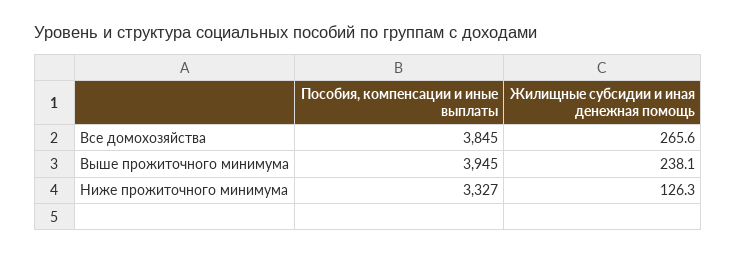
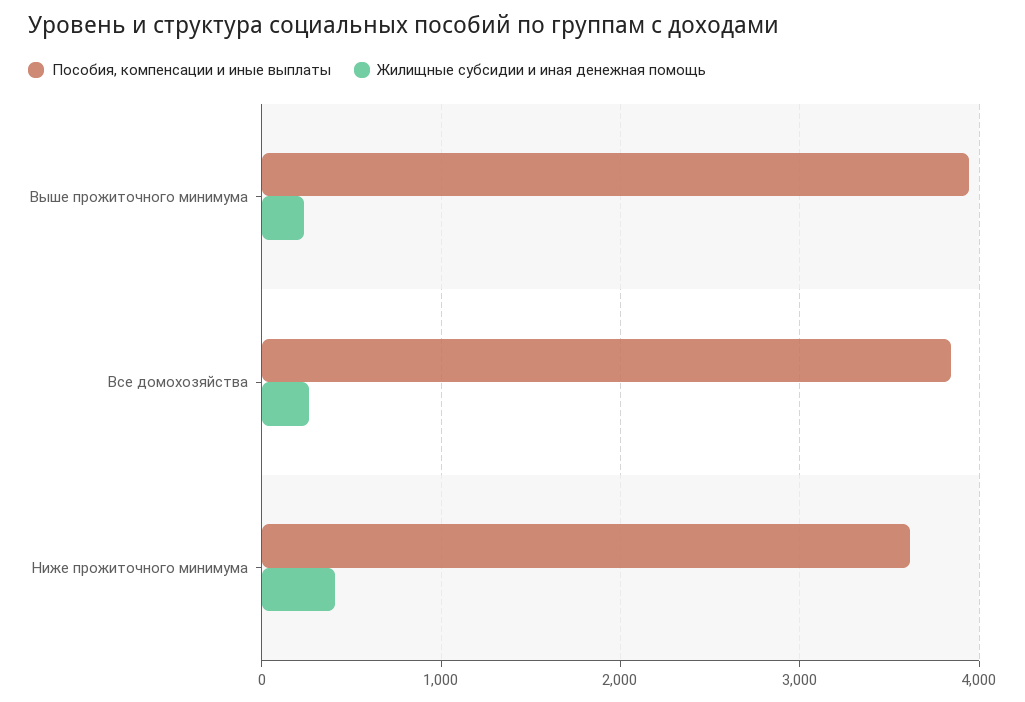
Пособия, компенсации и иные выплаты, Ниже прожиточного минимума: 3327 -> 3600
Жилищные субсидии и иная денежная помощь, Ниже прожиточного минимума: 126.3 -> 400

